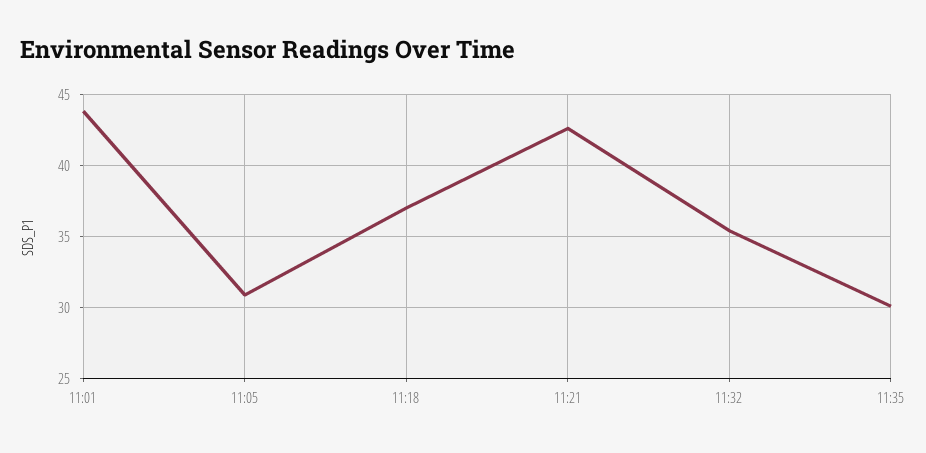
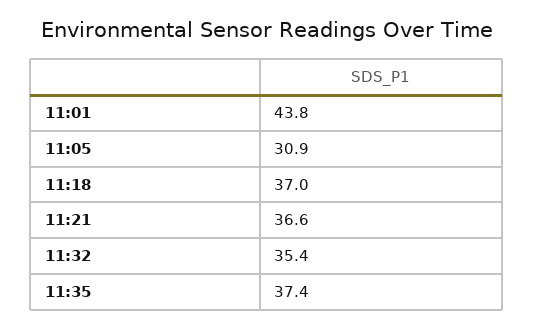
11:21: 42.5 -> 36.6
11:35: 30 -> 37.4

